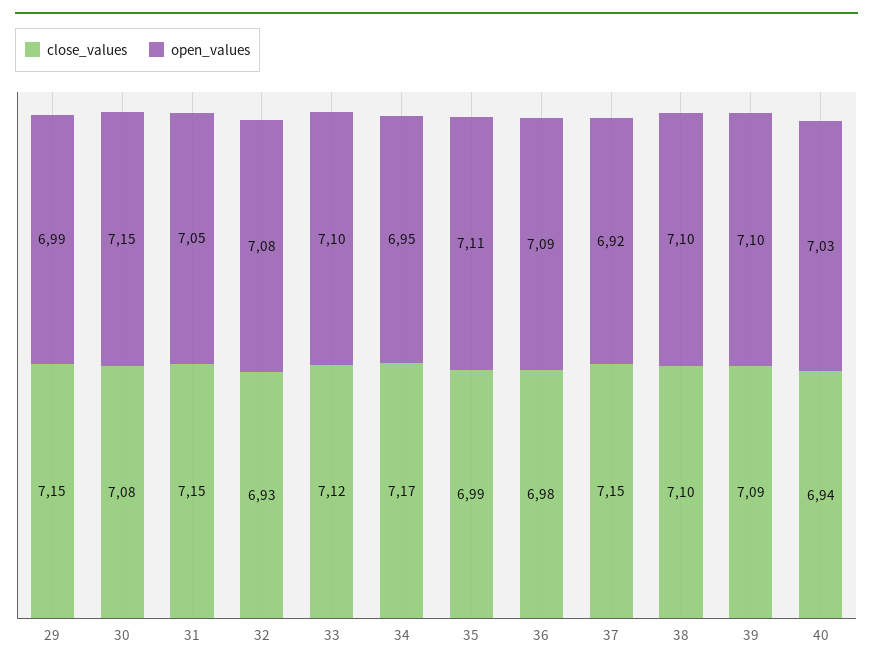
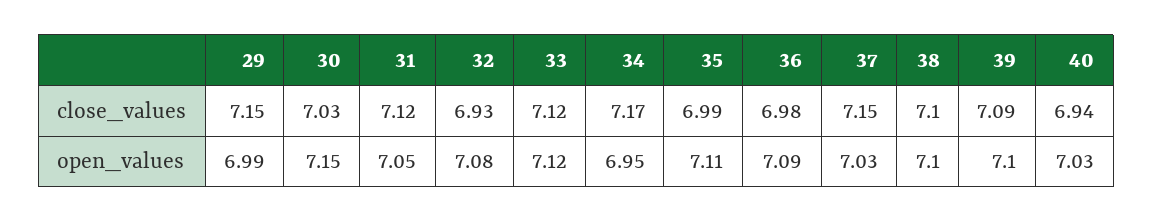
close_values, 30: 7.08 -> 7.03
close_values, 31: 7.15 -> 7.12
open_values, 33: 7.1 -> 7.12
open_values, 37: 6.92 -> 7.03

